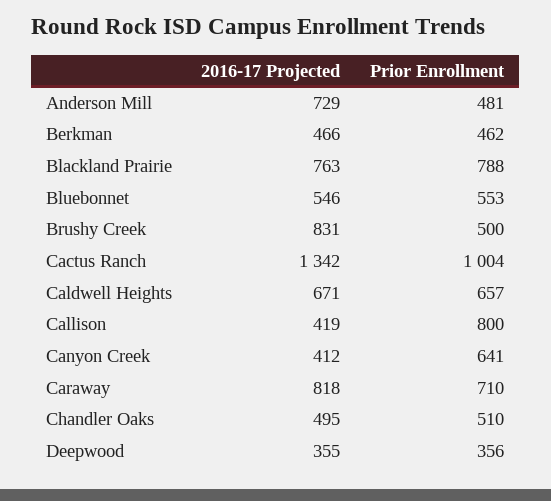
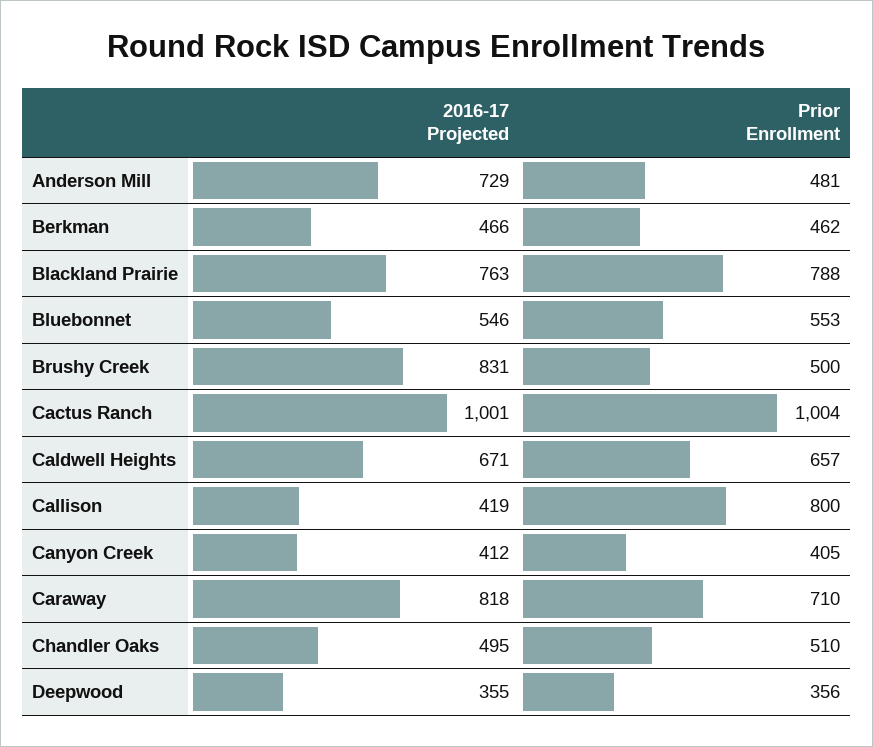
2016-17 Projected, Cactus Ranch: 1342 -> 1001
Prior Enrollment, Canyon Creek: 641 -> 405

